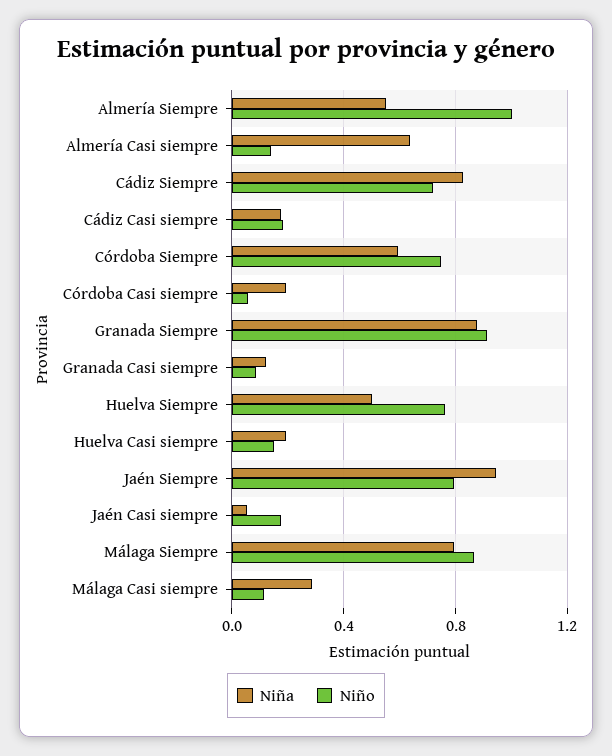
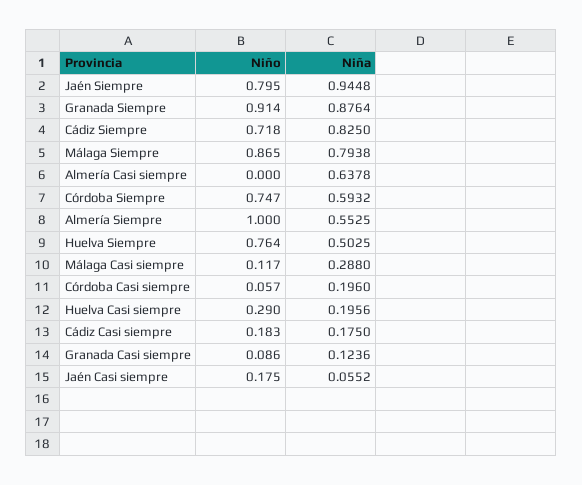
Niño, Almería Casi siempre: 0.15 -> 0
Niño, Huelva Casi siempre: 0.15 -> 0.29

